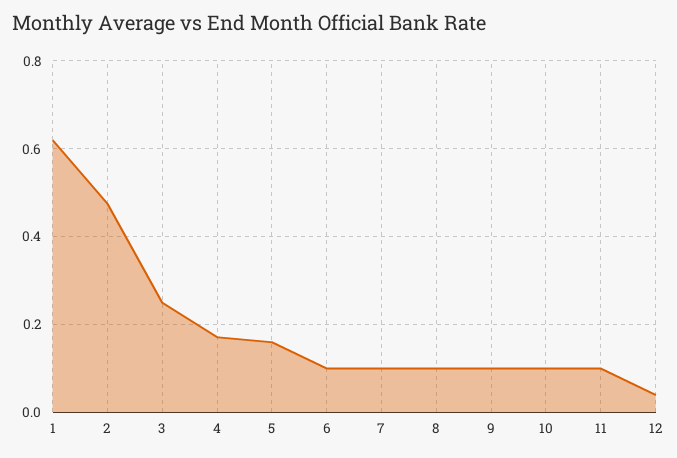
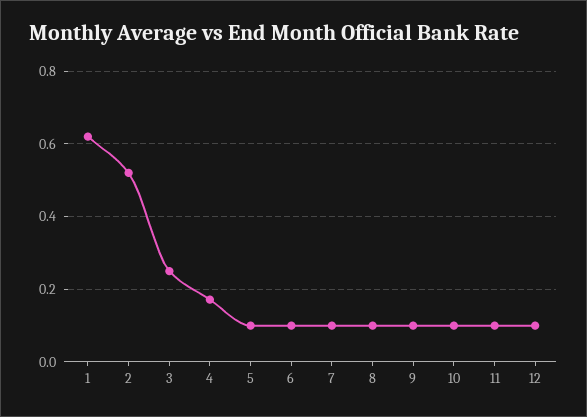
2: 0.48 -> 0.52
5: 0.16 -> 0.1
12: 0.04 -> 0.1

